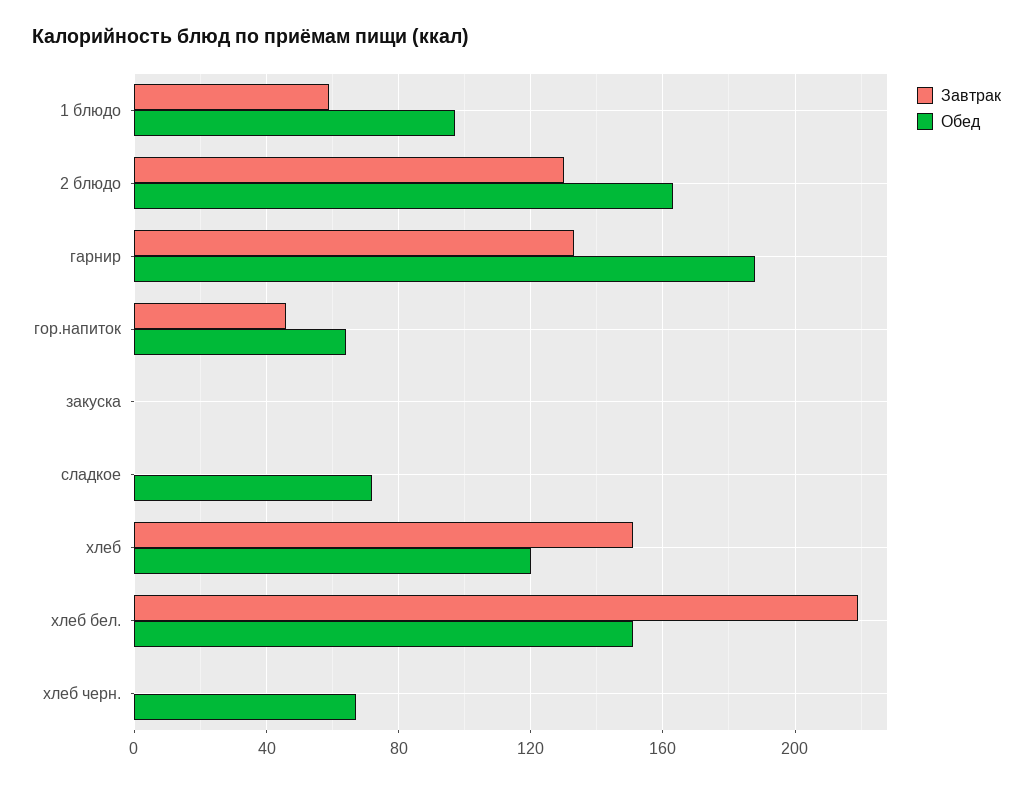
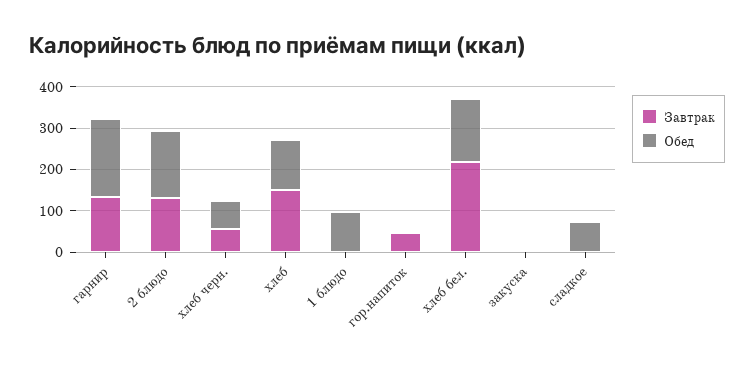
Завтрак, 1 блюдо: 60 -> 0
Обед, гор.напиток: 65 -> 0
Завтрак, хлеб черн.: 0 -> 60

